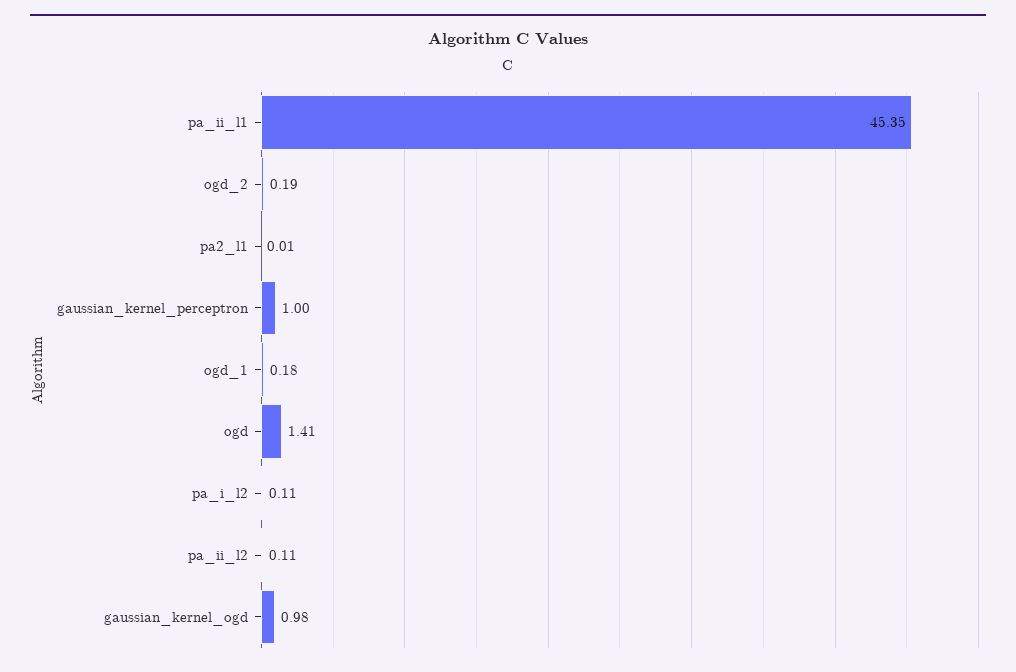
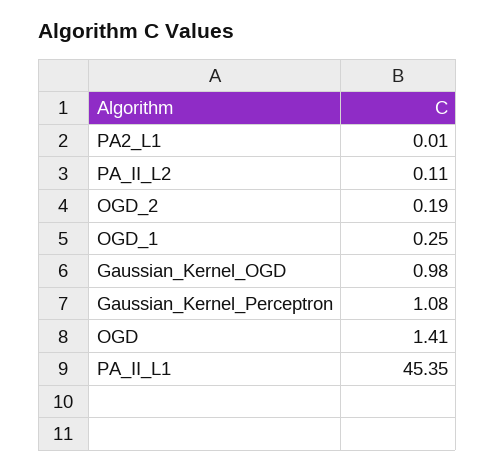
gaussian_kernel_perceptron: 1 -> 1.08
ogd_1: 0.18 -> 0.25
pa_i_l2: 0.11 -> none

